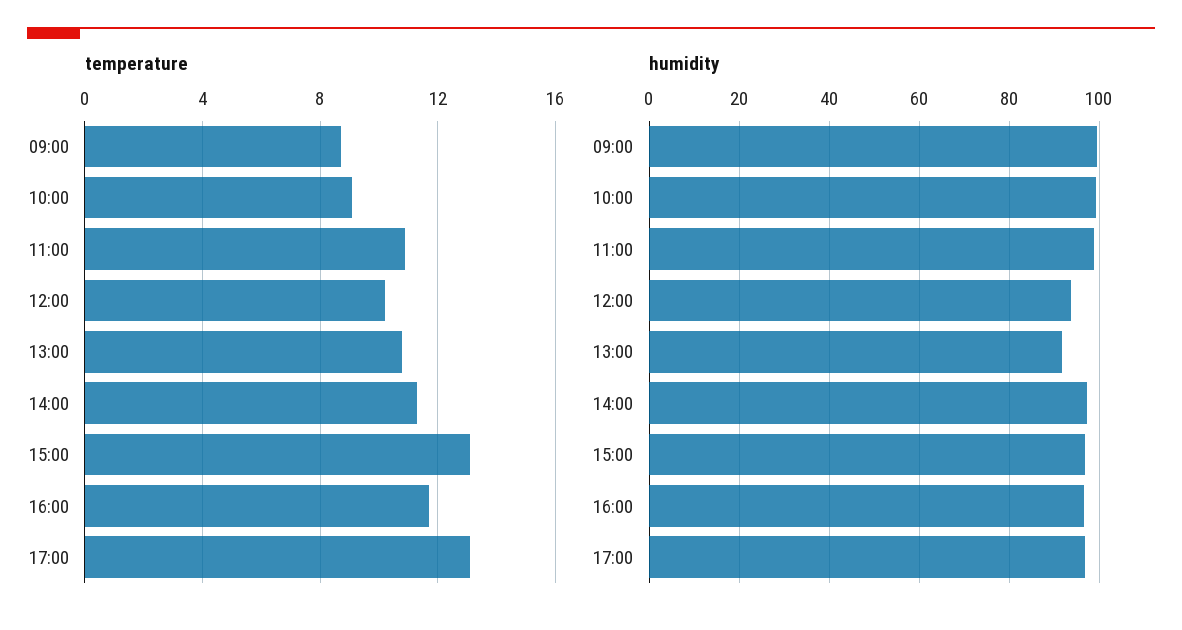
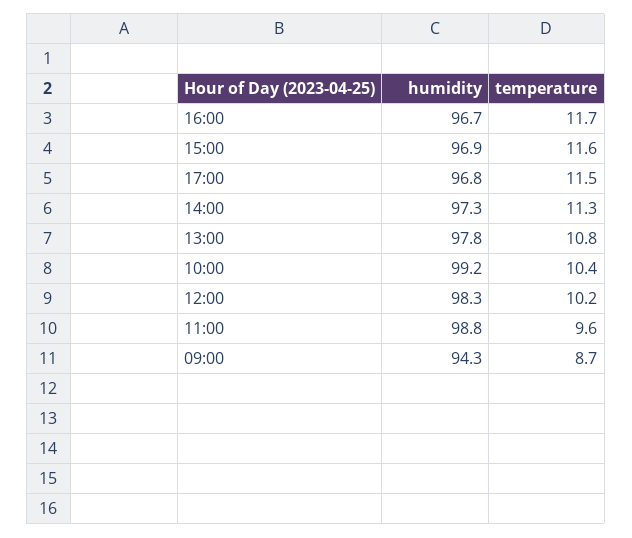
temperature, 10:00: 9 -> 10.4
temperature, 11:00: 11 -> 9.6
temperature, 15:00: 13 -> 11.6
temperature, 17:00: 13 -> 11.5
humidity, 09:00: 100 -> 94.3
humidity, 12:00: 94 -> 98.3
humidity, 13:00: 92 -> 97.8

